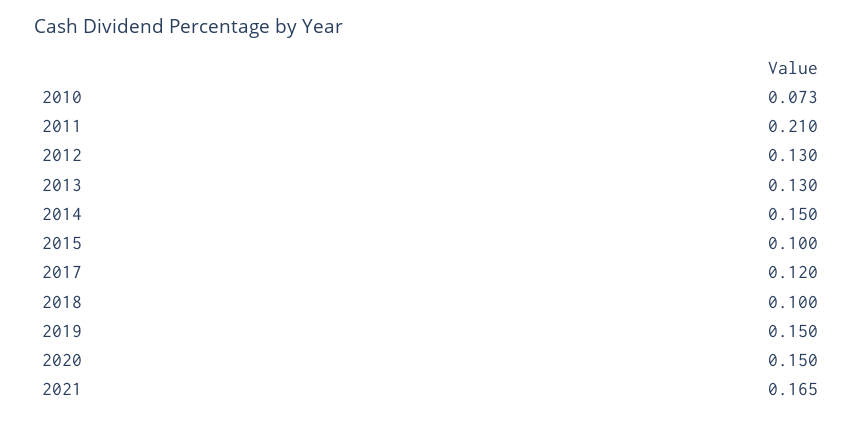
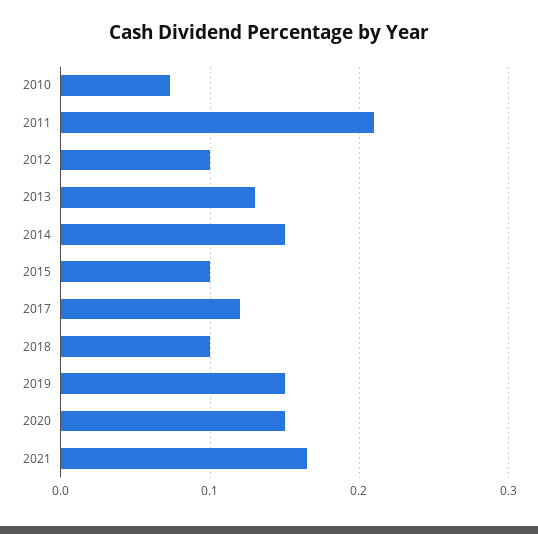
2012: 0.13 -> 0.1

